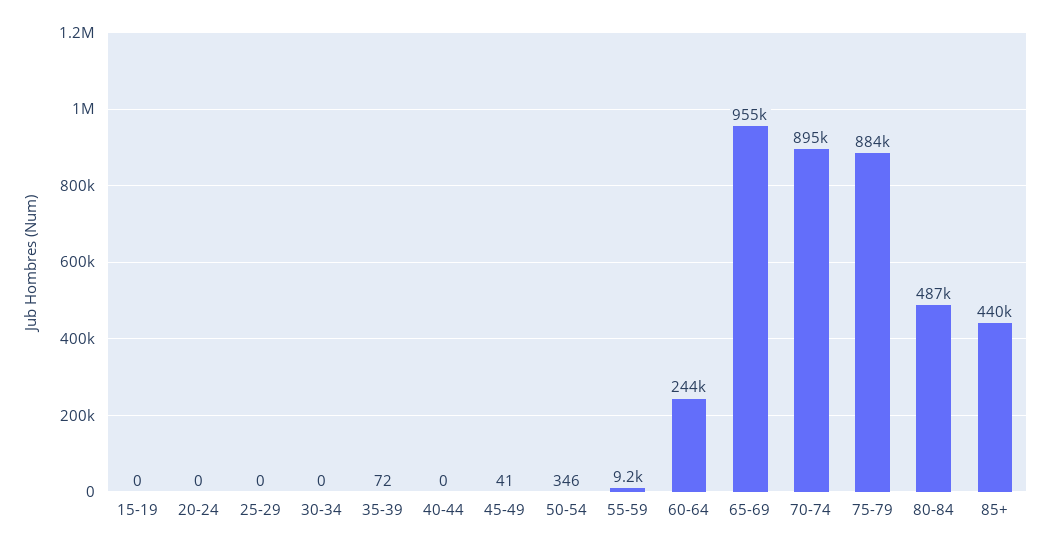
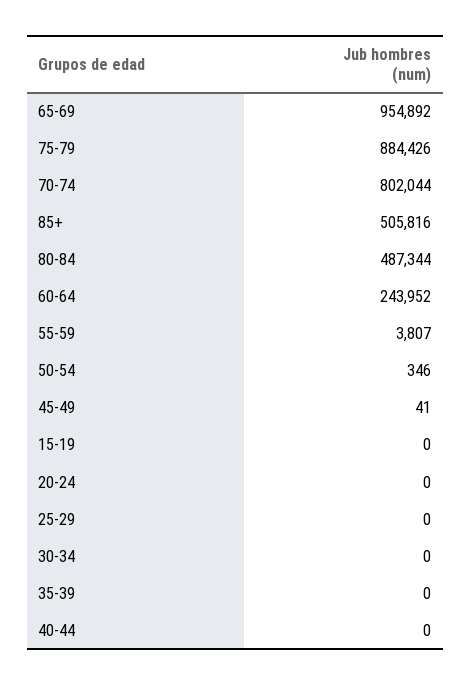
35-39: 72 -> 0
55-59: 9200 -> 3807
70-74: 895000 -> 802044
85+: 440000 -> 505816

